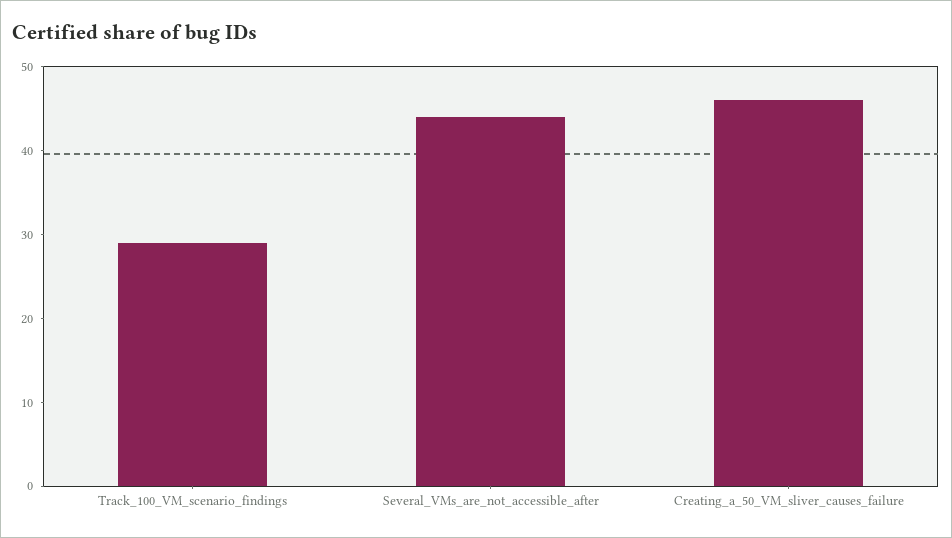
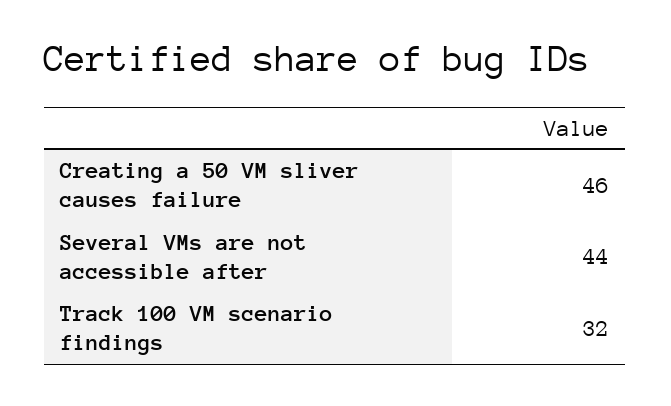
Track_100_VM_scenario_findings: 29 -> 32

